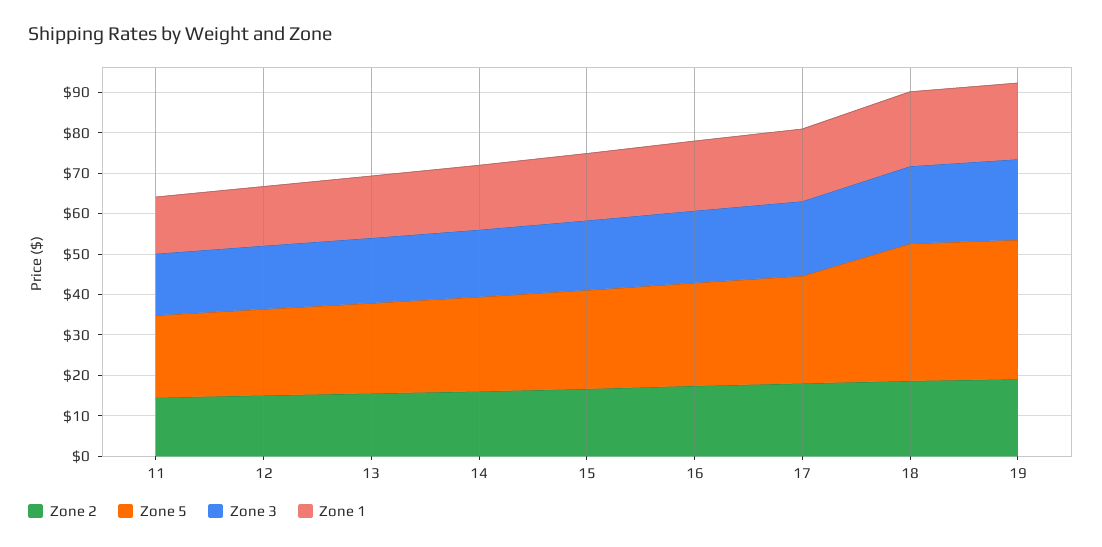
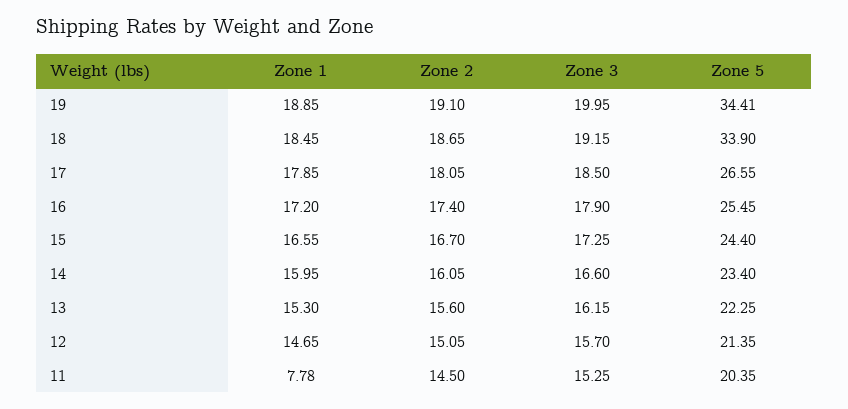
Zone 1, 11: 14 -> 7.78

